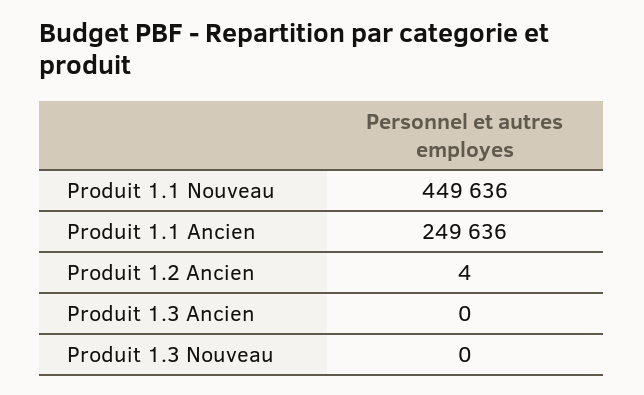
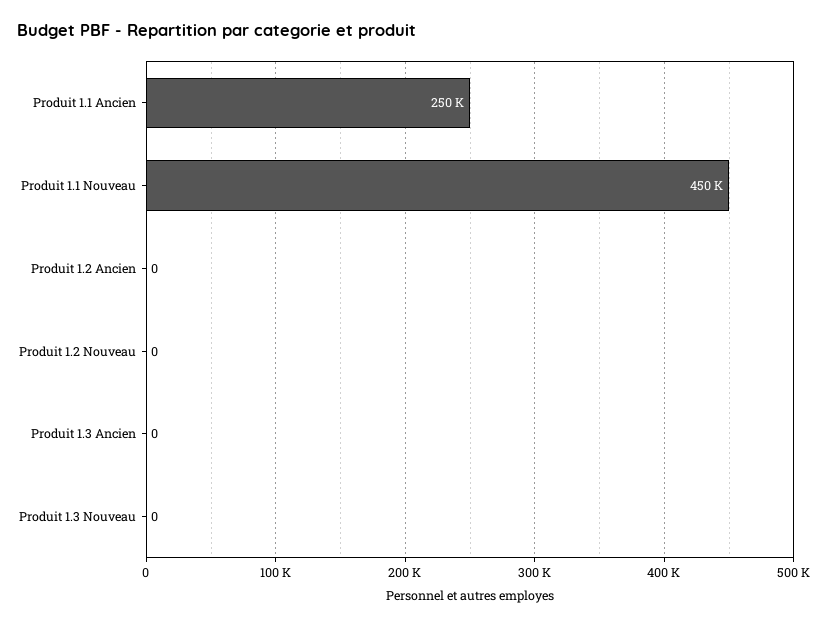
Produit 1.2 Ancien: 4 -> 0
Produit 1.2 Nouveau: none -> 0

